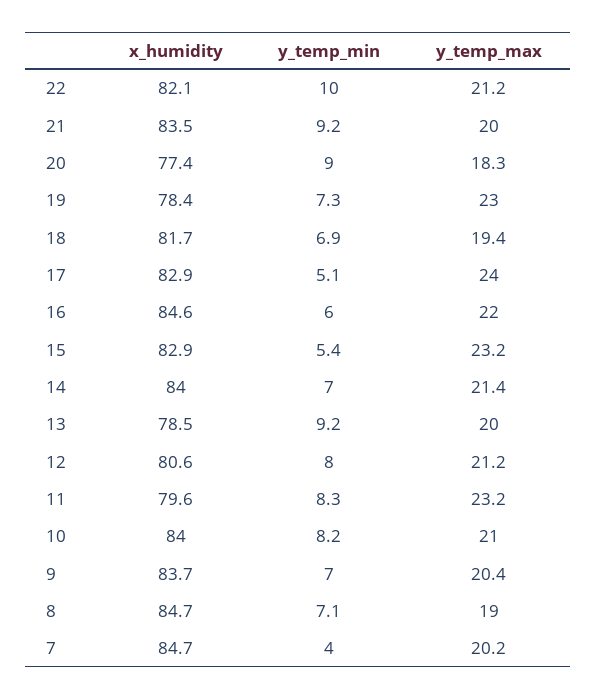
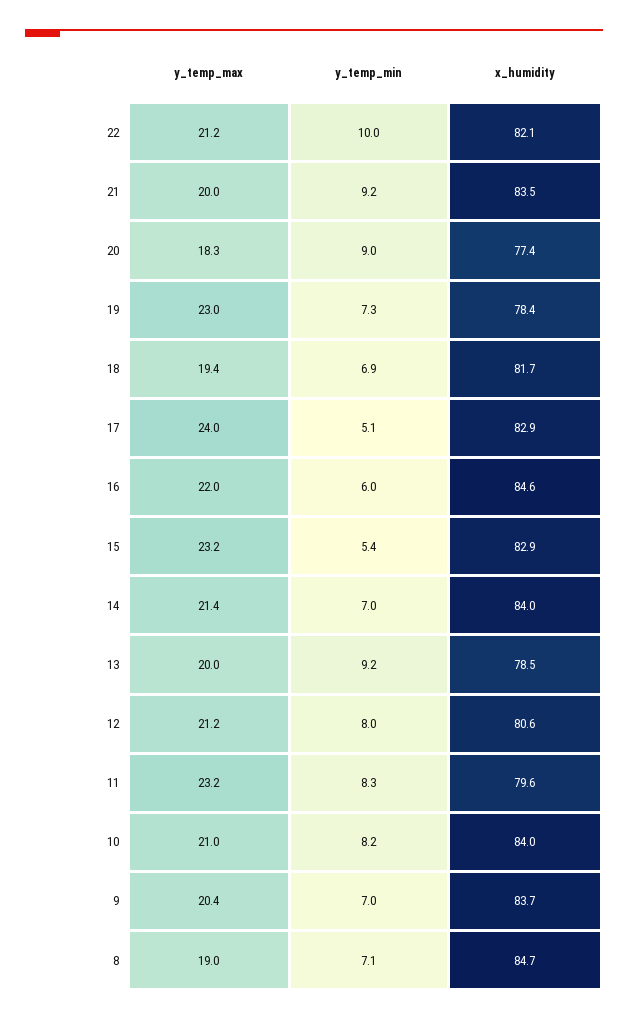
x_humidity, 7: 84.7 -> none
y_temp_min, 7: 4 -> none
y_temp_max, 7: 20.2 -> none

